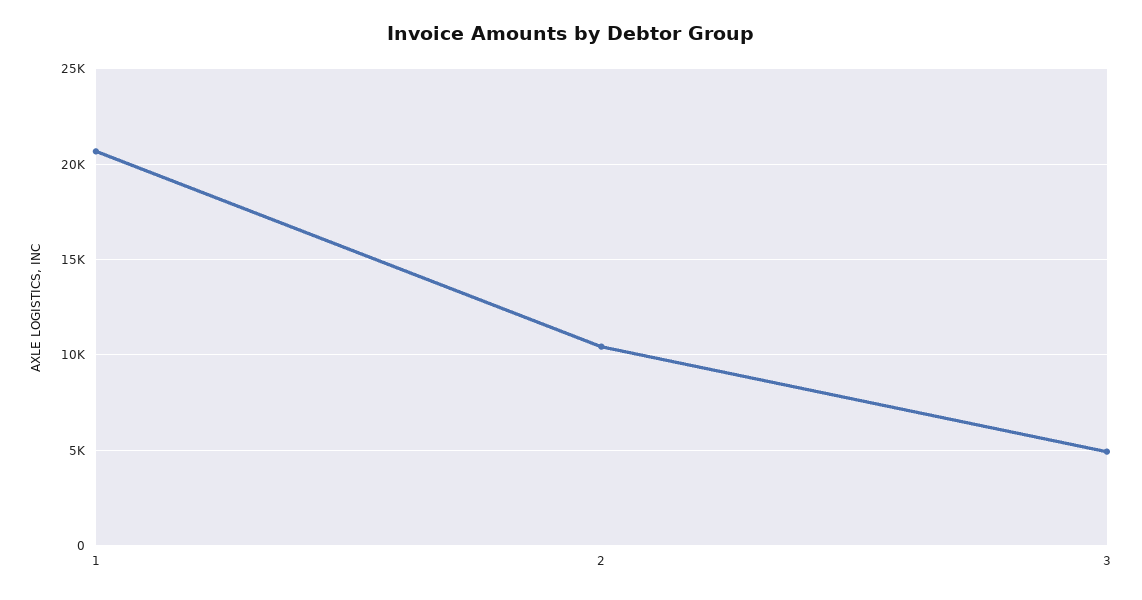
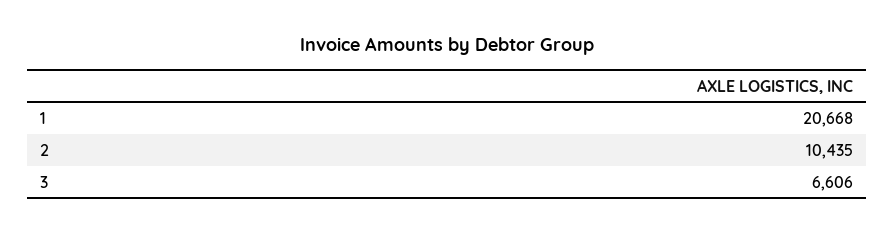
3: 5000 -> 6606

